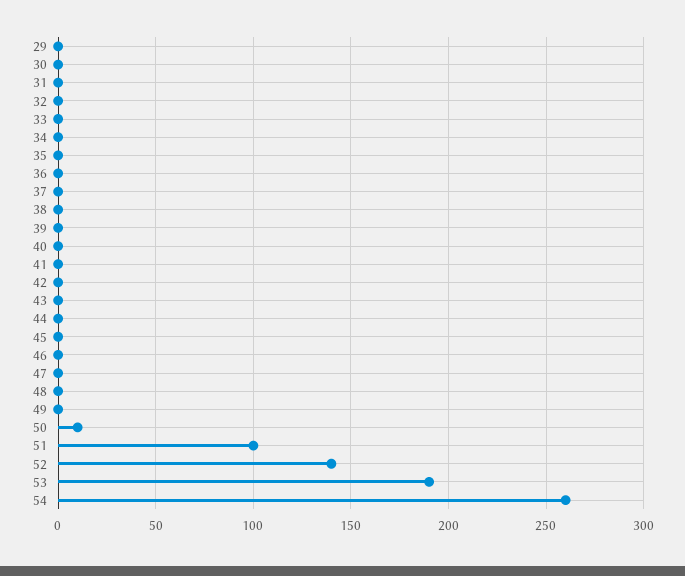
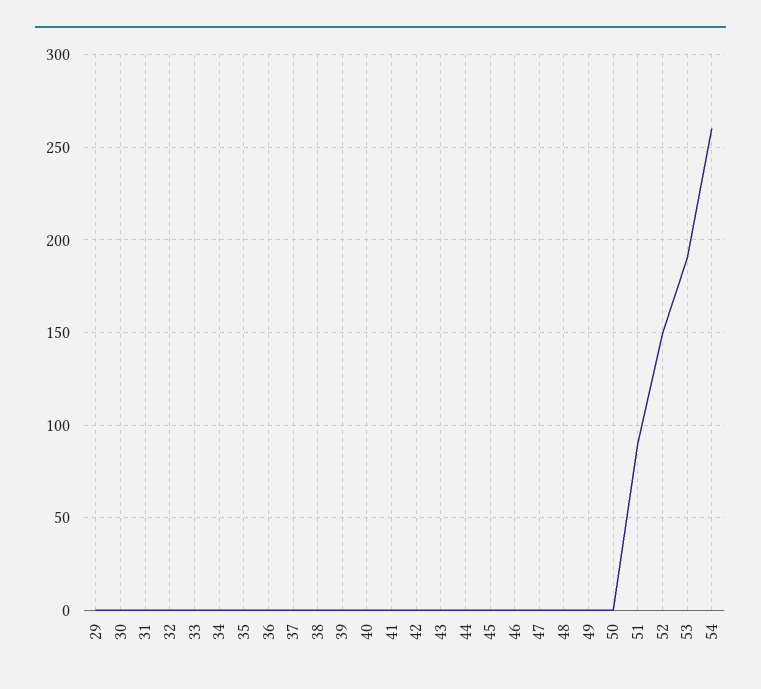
50: 10 -> 0
51: 100 -> 90
52: 140 -> 150

